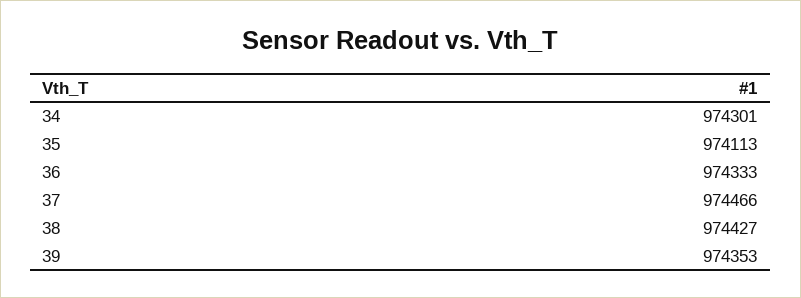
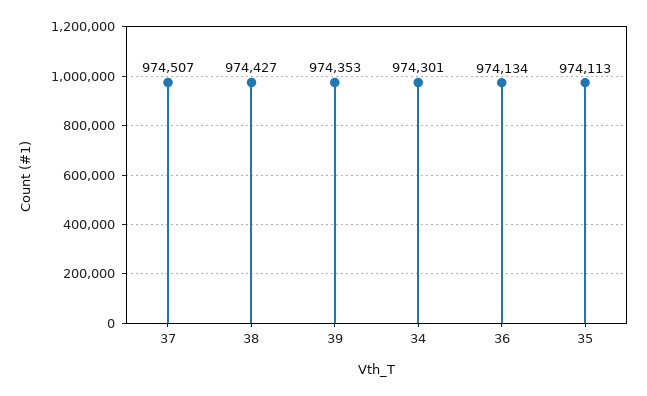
36: 974333 -> 974134
37: 974466 -> 974507

